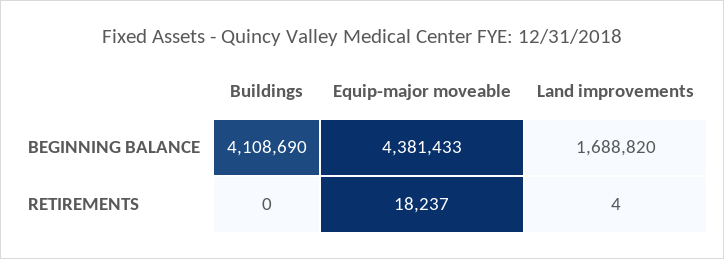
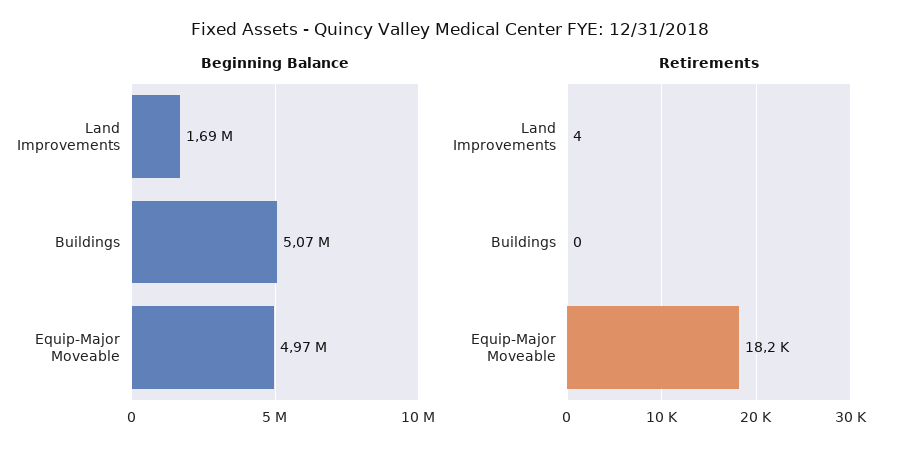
BEGINNING BALANCE, Buildings: 4108690 -> 5070000
BEGINNING BALANCE, Equip-major moveable: 4381433 -> 4970000

